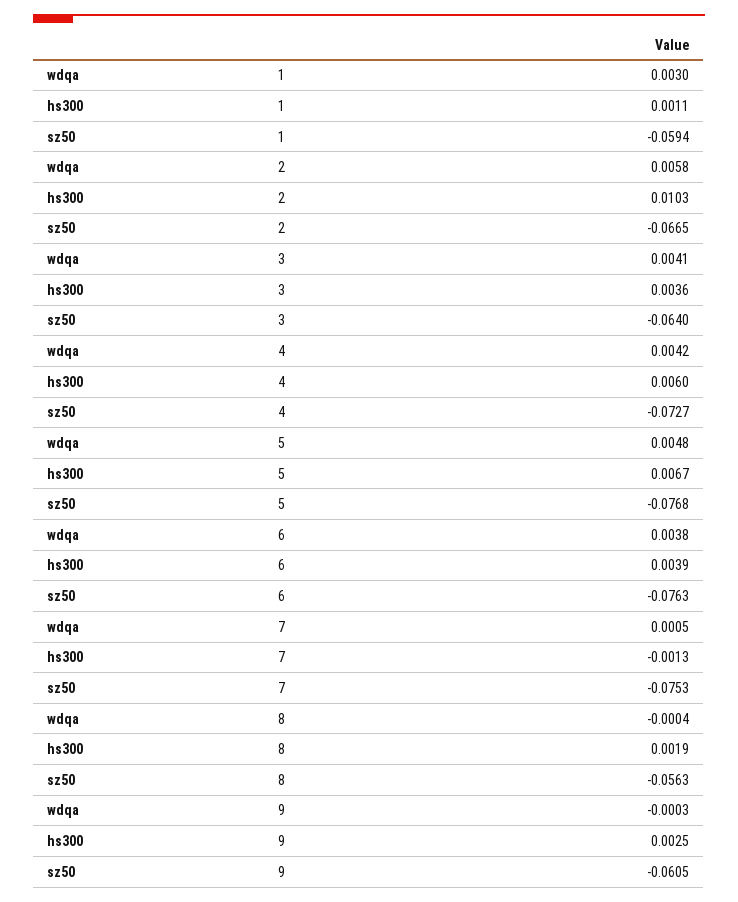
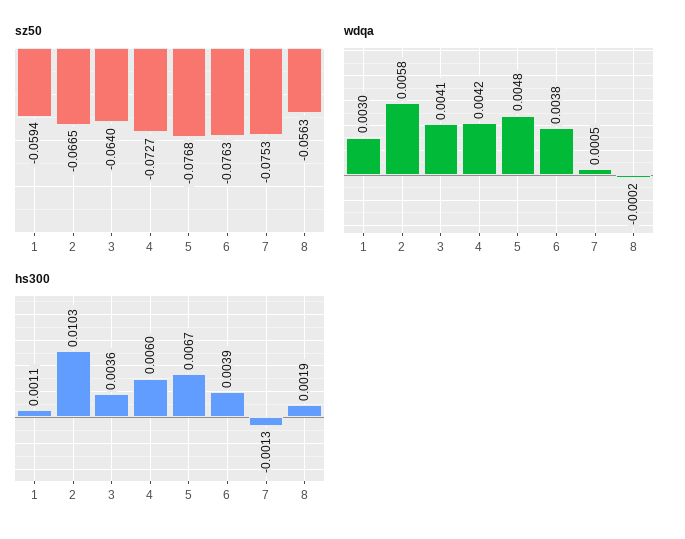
wdqa, 8: -0.0004 -> -0.0002
wdqa, 9: -0.0003 -> none
hs300, 9: 0.0025 -> none
sz50, 9: -0.0605 -> none

